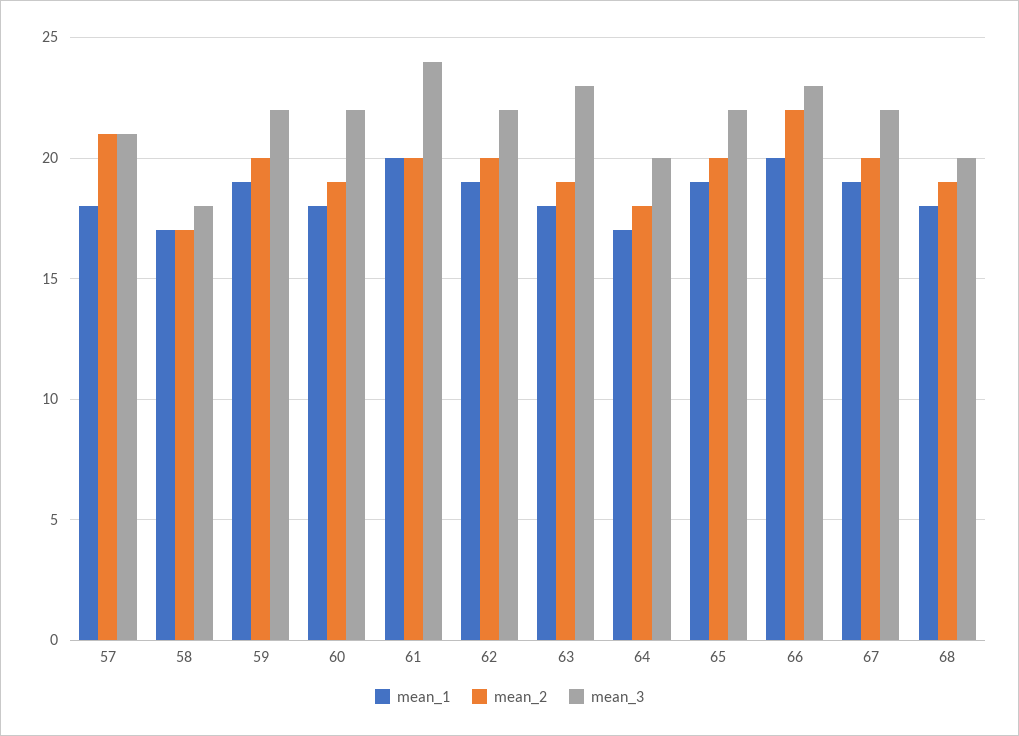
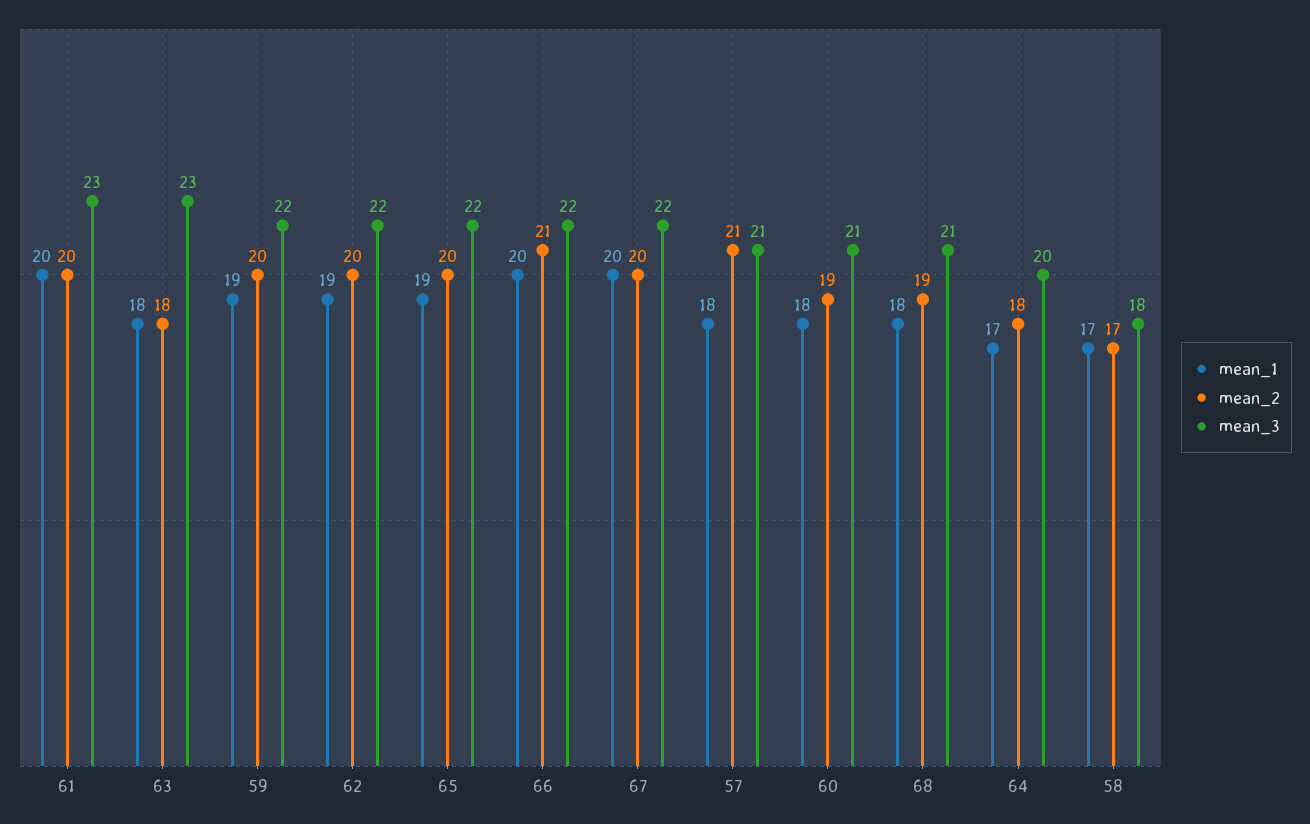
mean_3, 60: 22 -> 21
mean_3, 61: 24 -> 23
mean_2, 63: 19 -> 18
mean_2, 66: 22 -> 21
mean_3, 66: 23 -> 22
mean_1, 67: 19 -> 20
mean_3, 68: 20 -> 21

